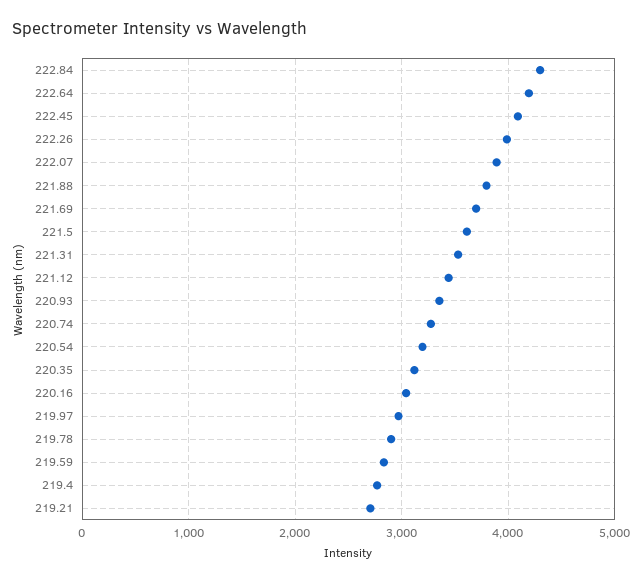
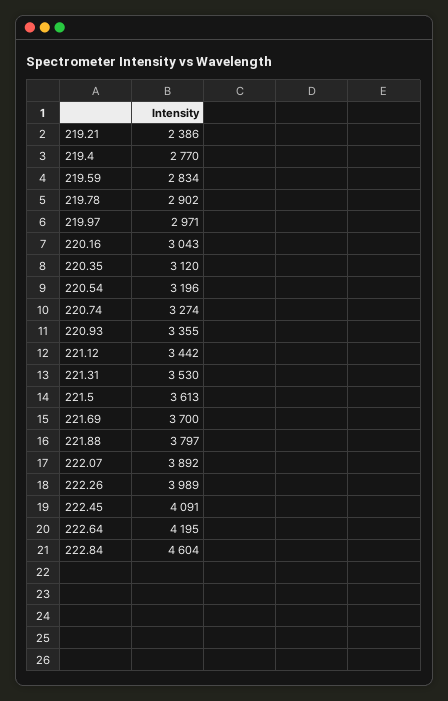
222.84: 4300 -> 4604
219.21: 2700 -> 2386

